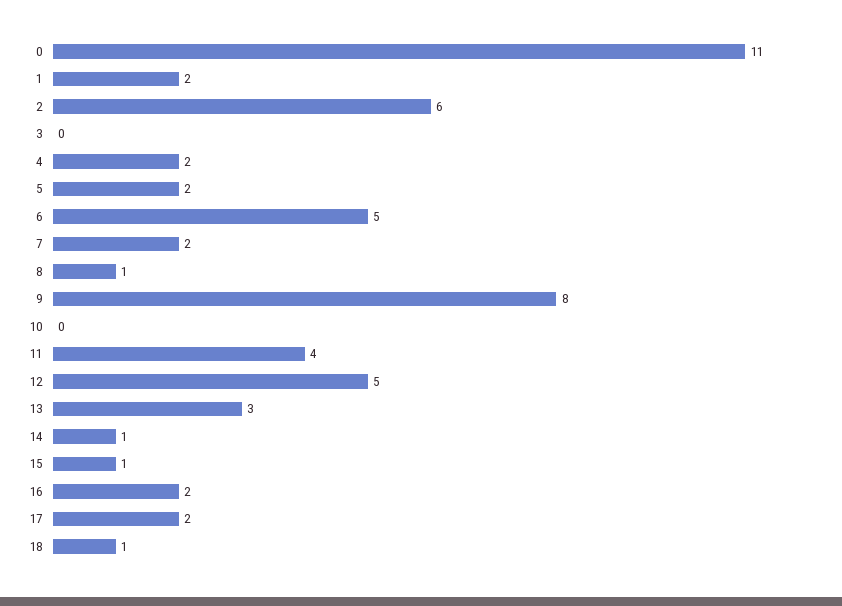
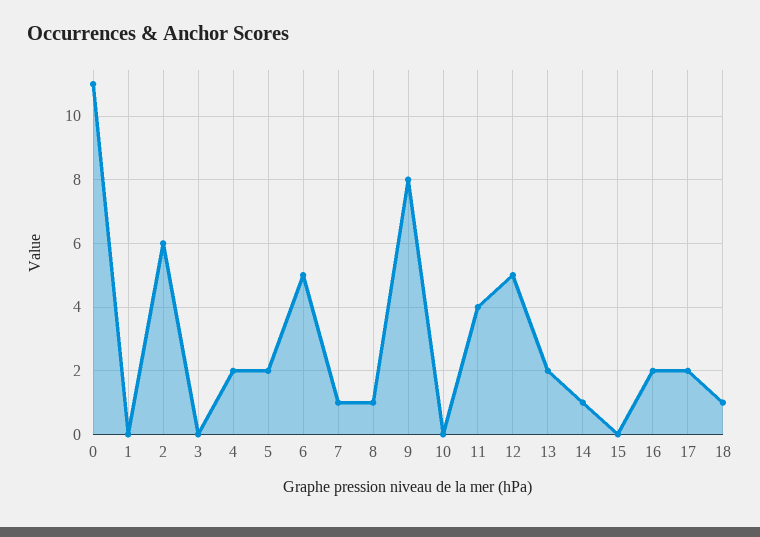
1: 2 -> 0
7: 2 -> 1
13: 3 -> 2
15: 1 -> 0

